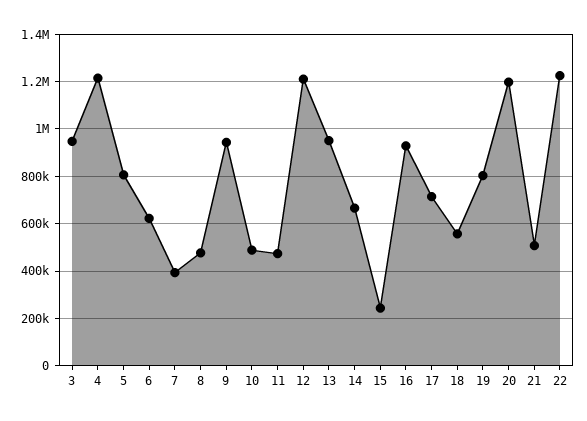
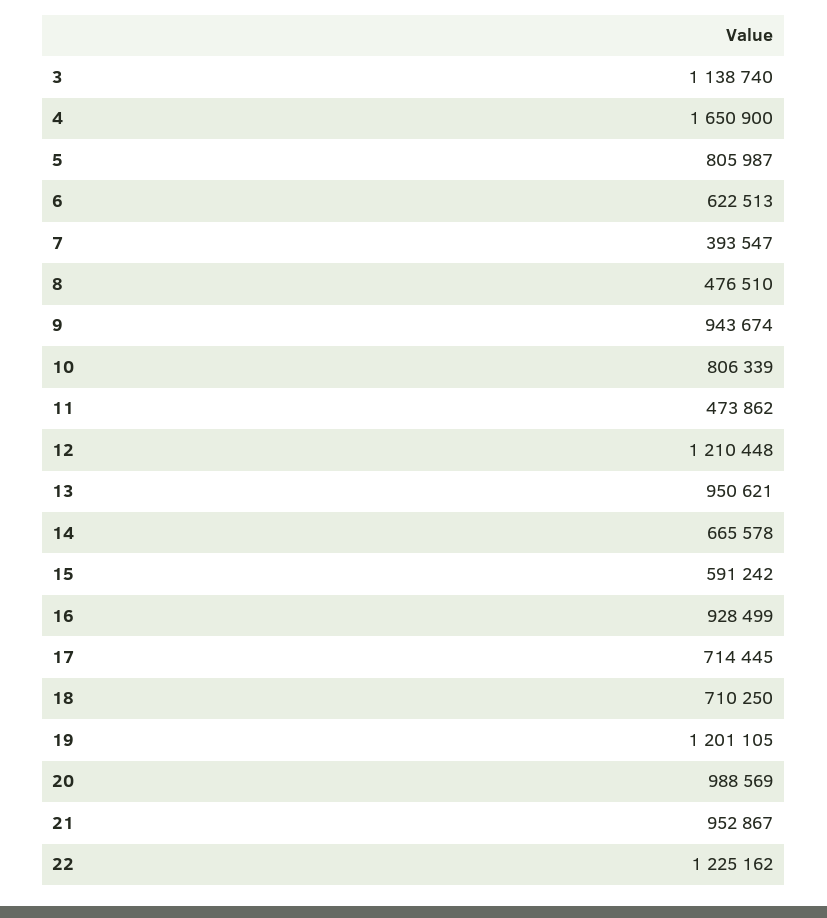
3: 950000 -> 1138740
4: 1200000 -> 1650900
10: 500000 -> 806339
15: 250000 -> 591242
18: 550000 -> 710250
19: 800000 -> 1201105
20: 1200000 -> 988569
21: 500000 -> 952867

